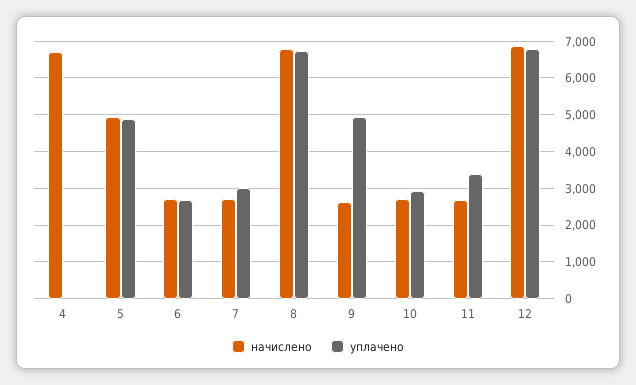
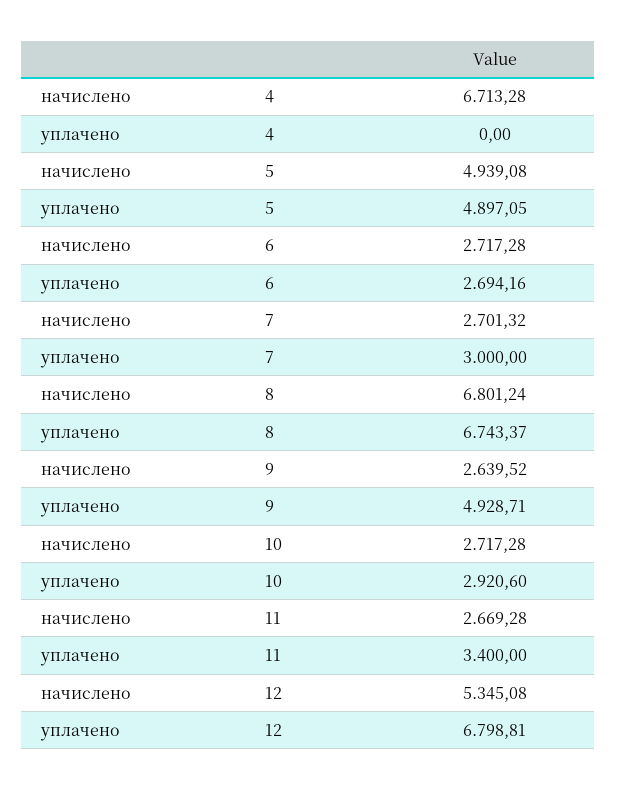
начислено, 12: 6800 -> 5345.08

